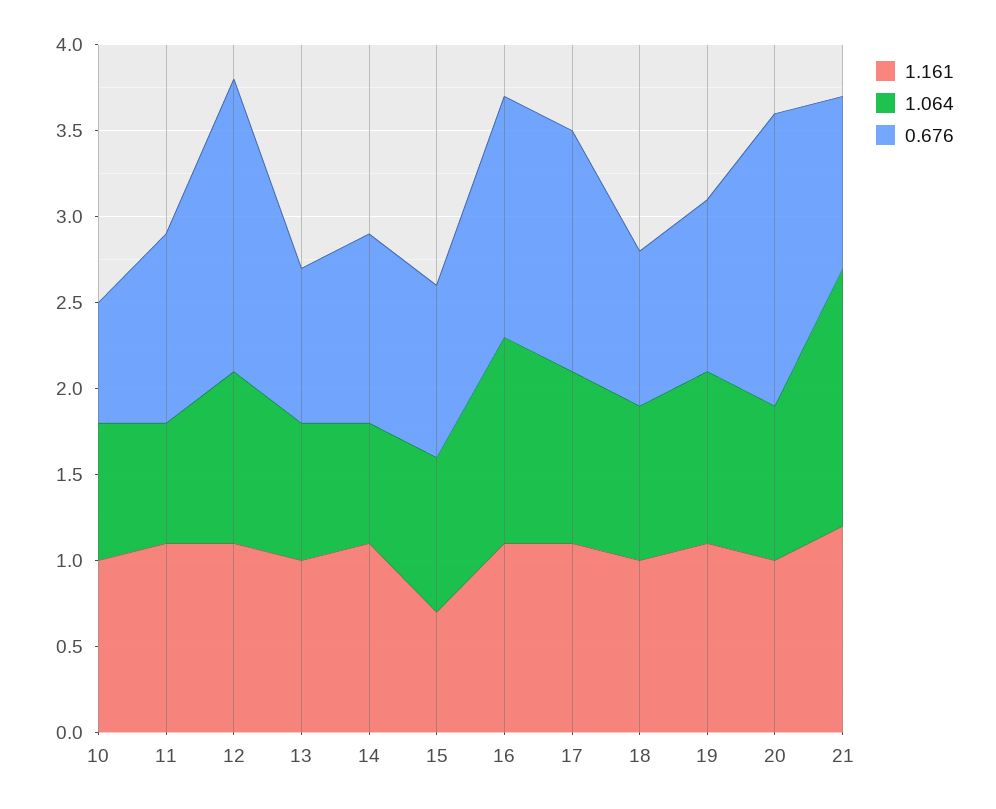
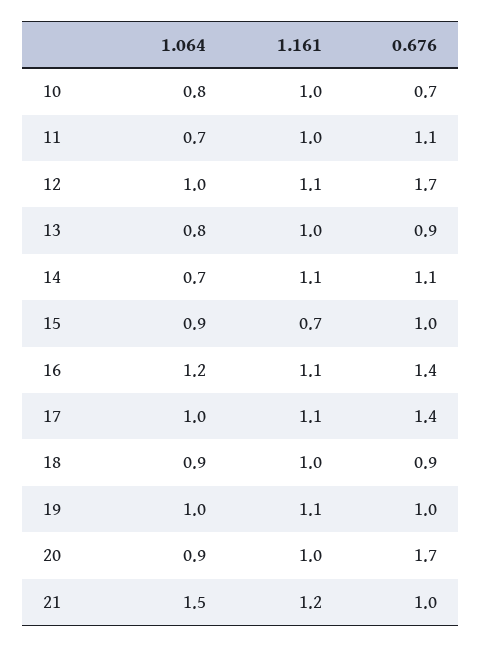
1.161, 11: 1.1 -> 1

